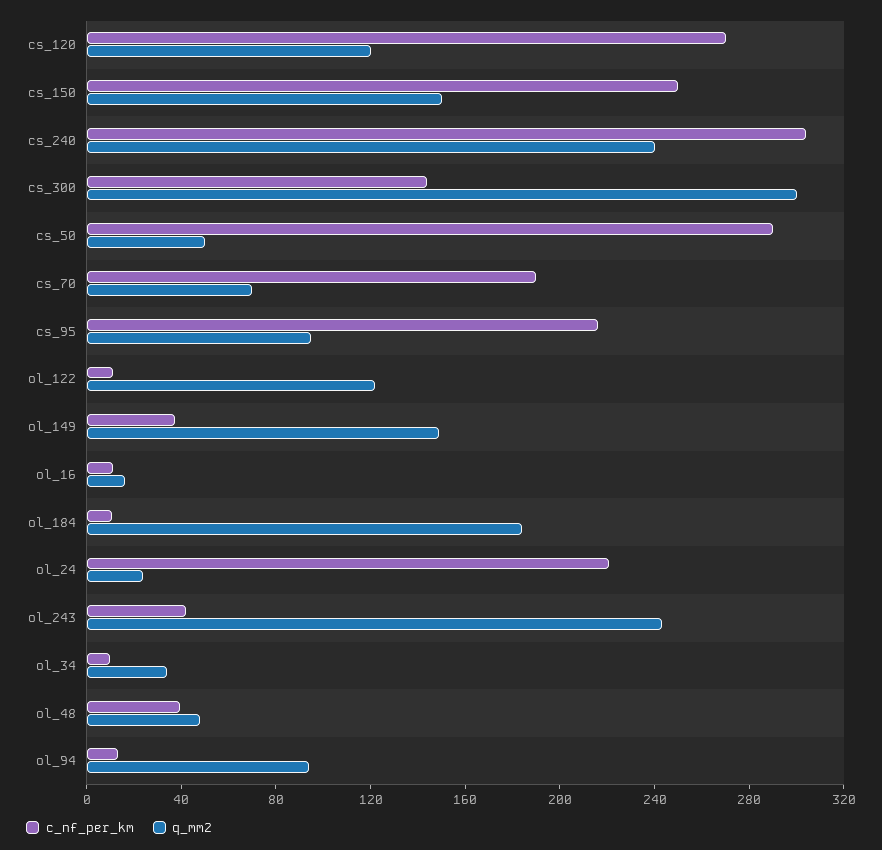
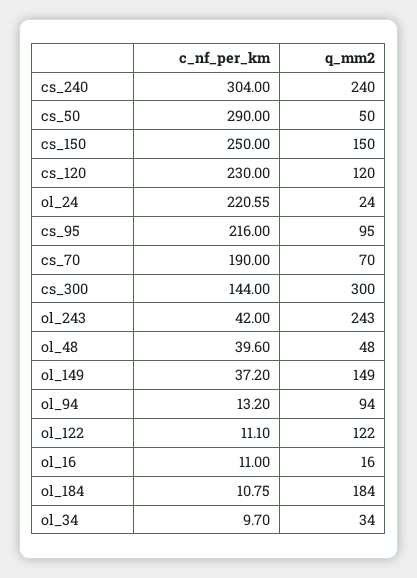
c_nf_per_km, cs_120: 270 -> 230

